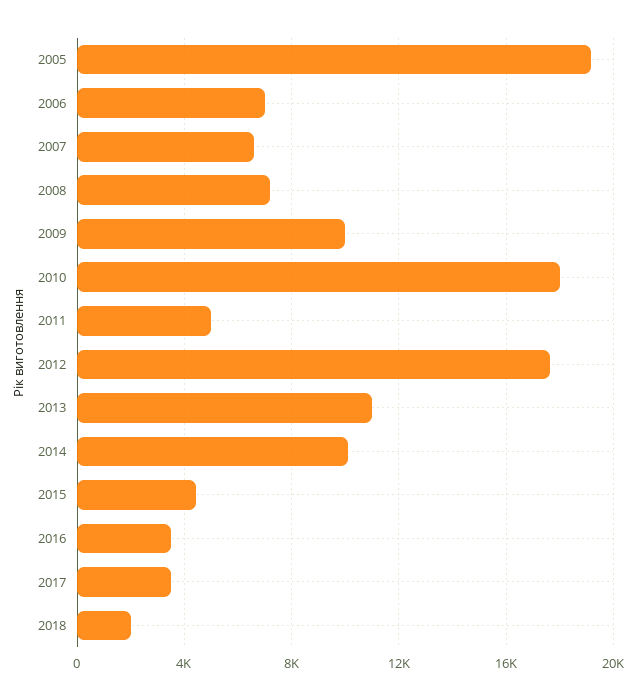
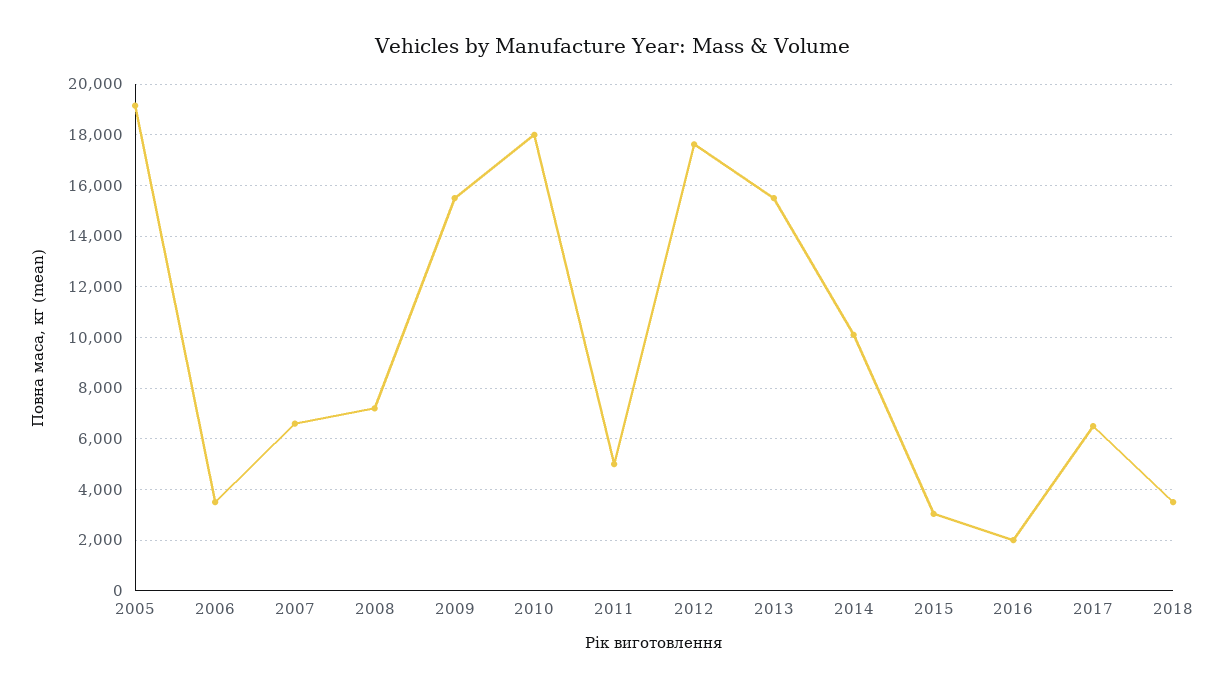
2006: 7000 -> 3500
2009: 10000 -> 15500
2013: 11000 -> 15500
2015: 4500 -> 3000
2016: 3500 -> 2000
2017: 3500 -> 6500
2018: 2000 -> 3500

